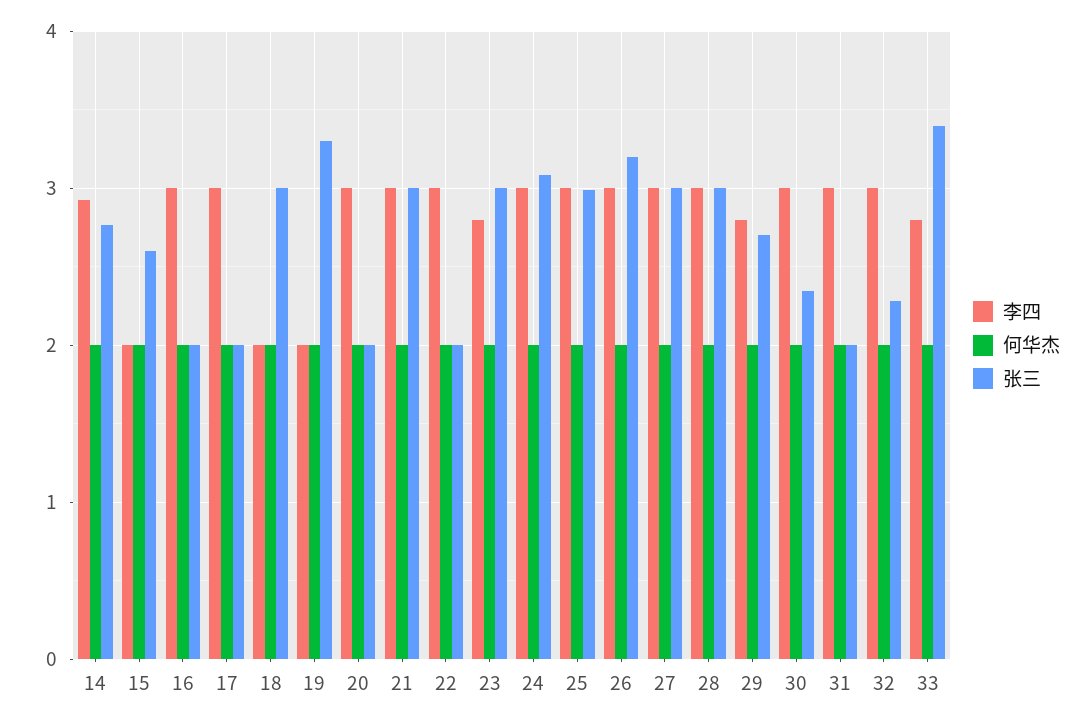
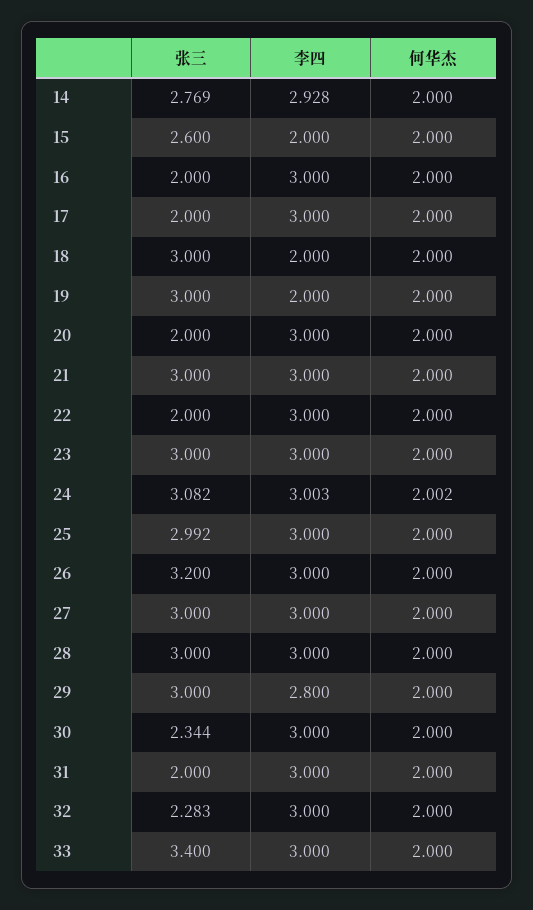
张三, 19: 3.3 -> 3
李四, 23: 2.8 -> 3
张三, 29: 2.7 -> 3
李四, 33: 2.8 -> 3

